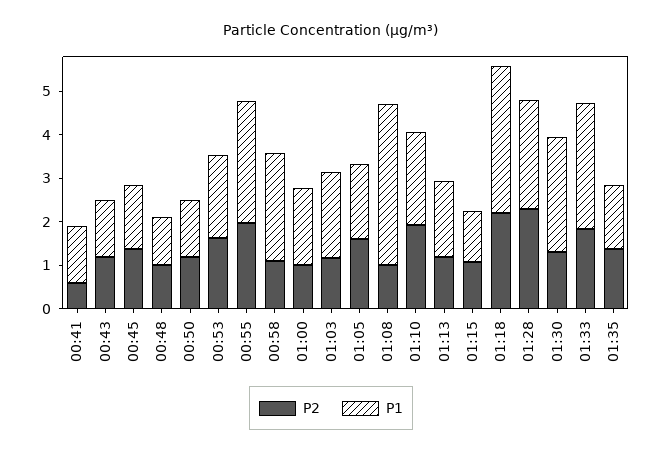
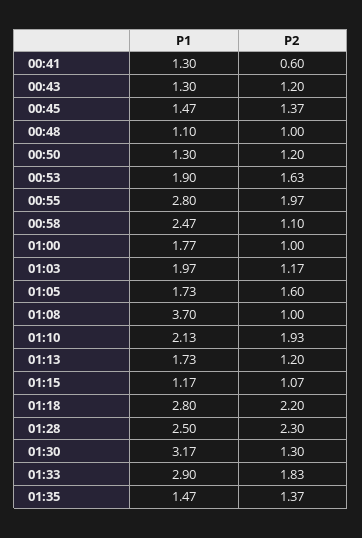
P1, 01:18: 3.4 -> 2.8
P1, 01:30: 2.6 -> 3.17

